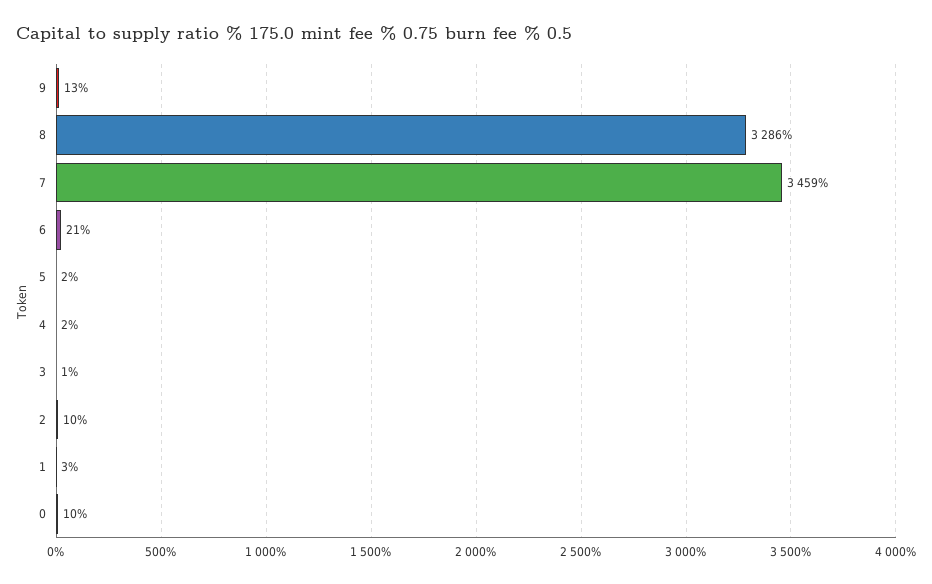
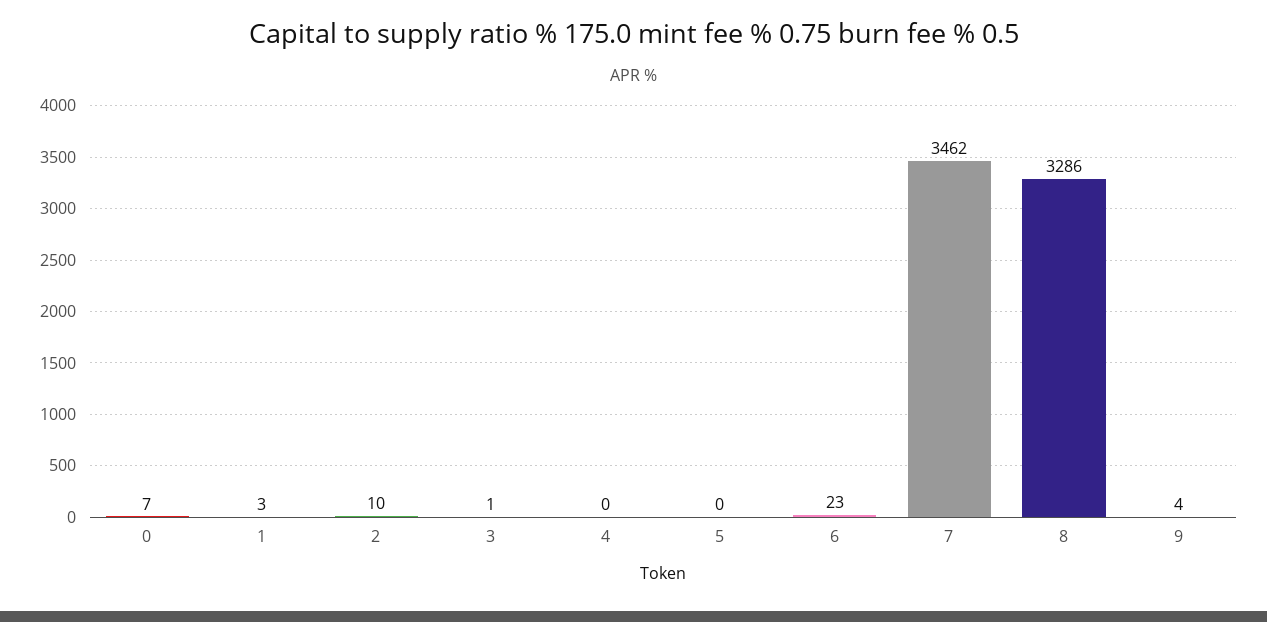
9: 13 -> 4
7: 3459 -> 3462
6: 21 -> 23
5: 2 -> 0
4: 2 -> 0
0: 10 -> 7

